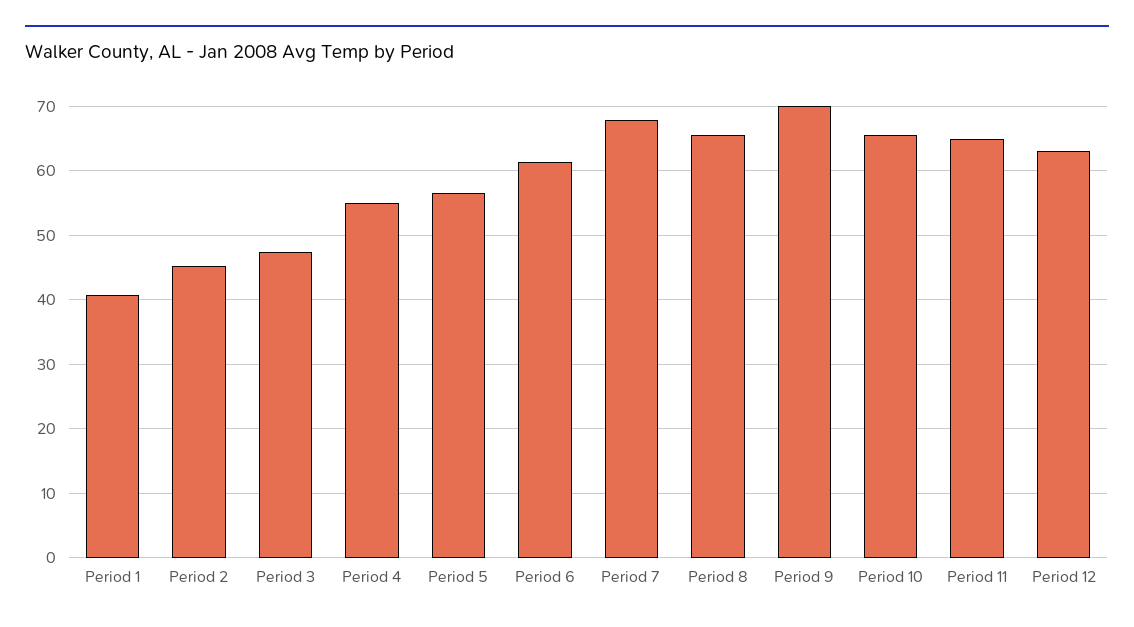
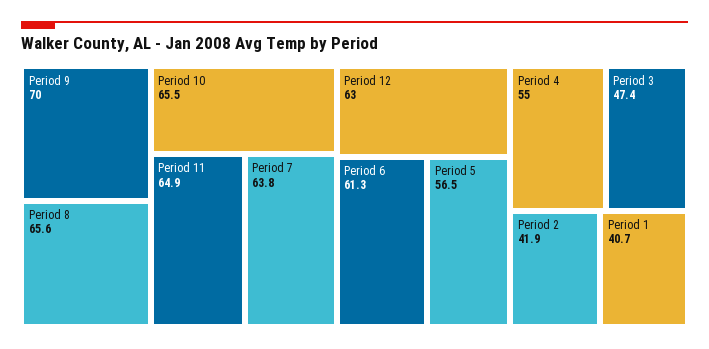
Period 2: 45 -> 41.9
Period 7: 68 -> 63.8

